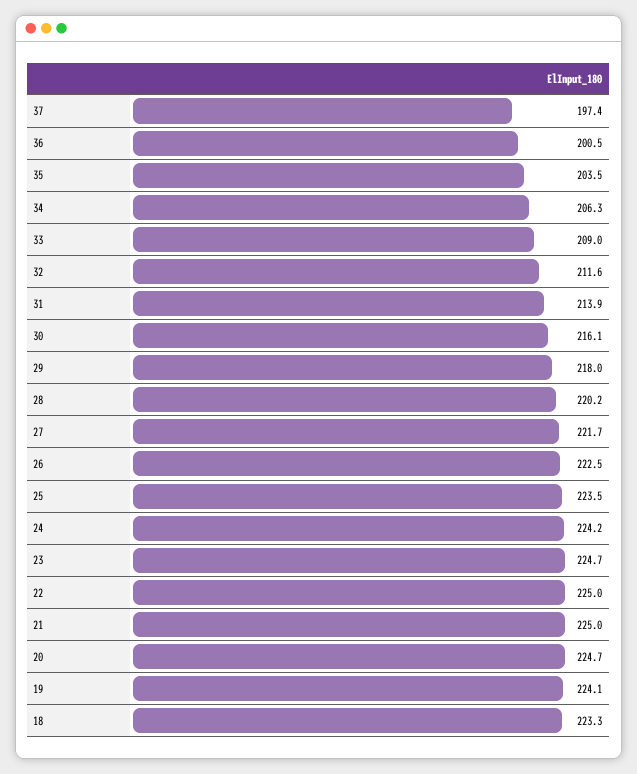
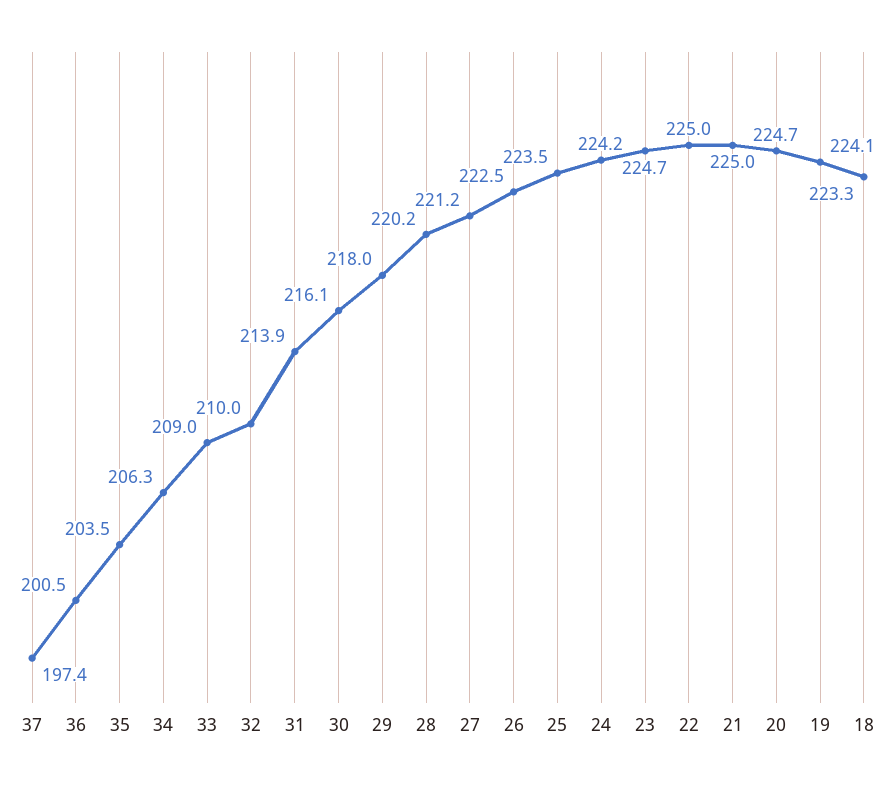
32: 211.6 -> 210
27: 221.7 -> 221.2

